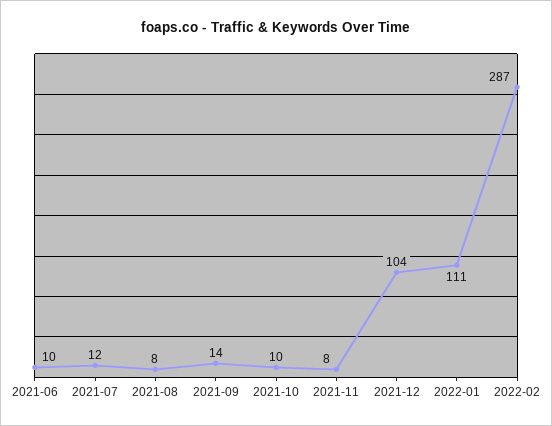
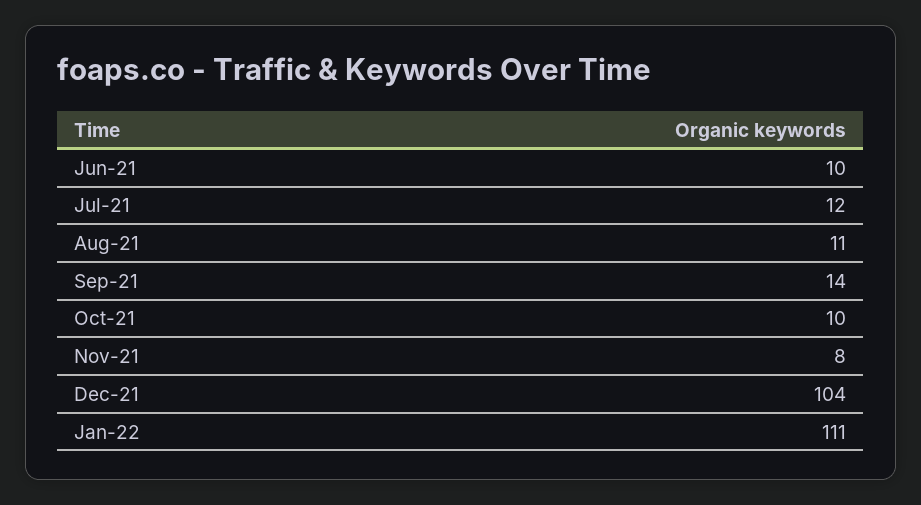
2021-08: 8 -> 11
2022-02: 287 -> none

